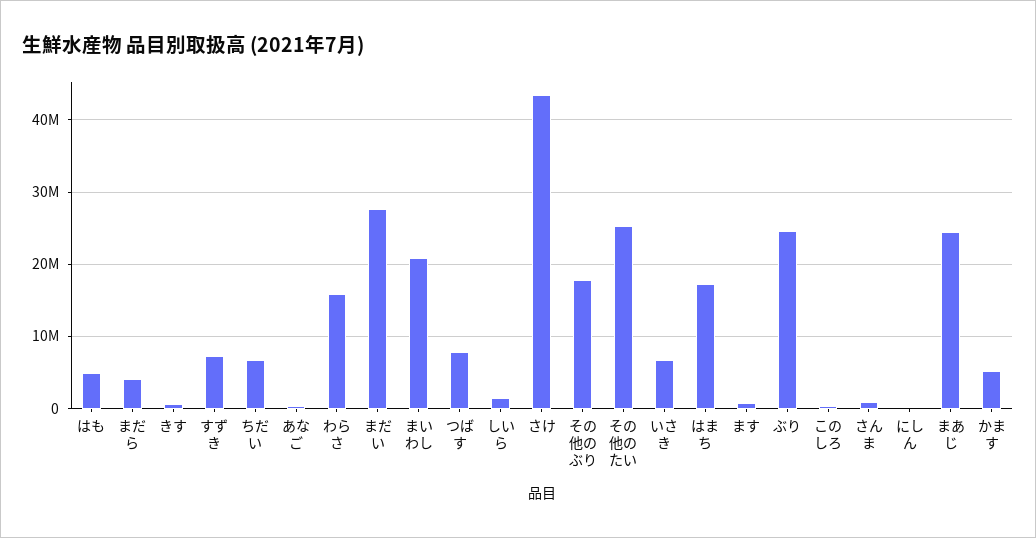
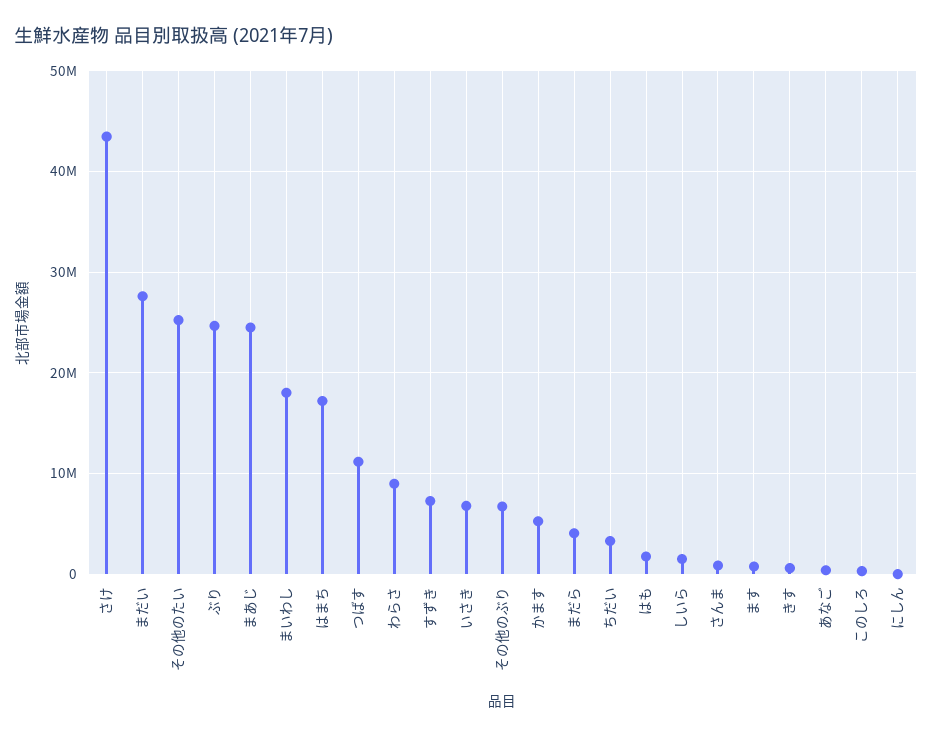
はも: 5000000 -> 2000000
ちだい: 7000000 -> 3000000
わらさ: 16000000 -> 9000000
まいわし: 21000000 -> 18000000
つばす: 8000000 -> 11000000
その他のぶり: 18000000 -> 7000000

